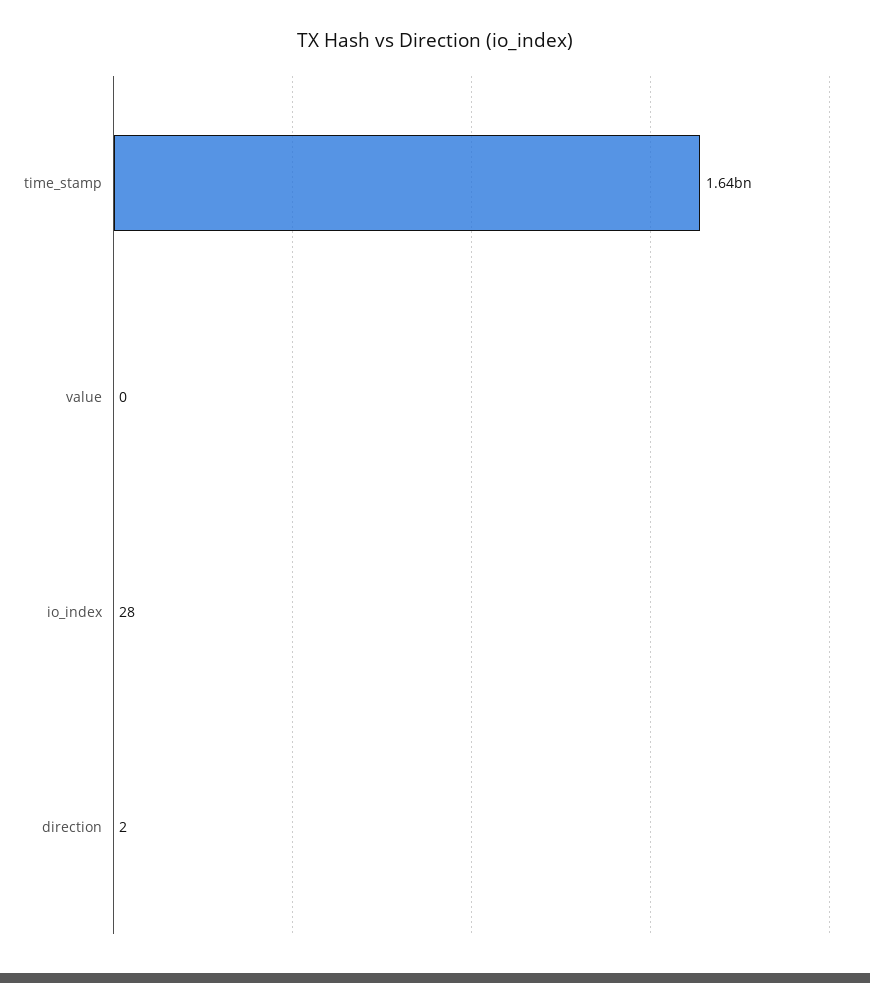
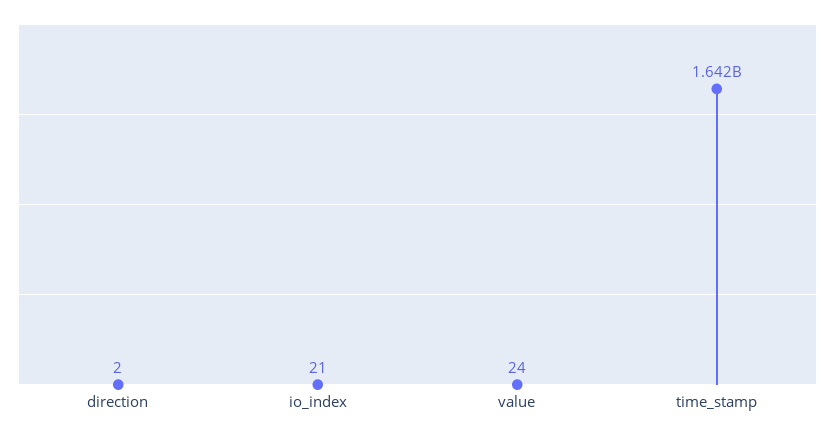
value: 0 -> 24
io_index: 28 -> 21

